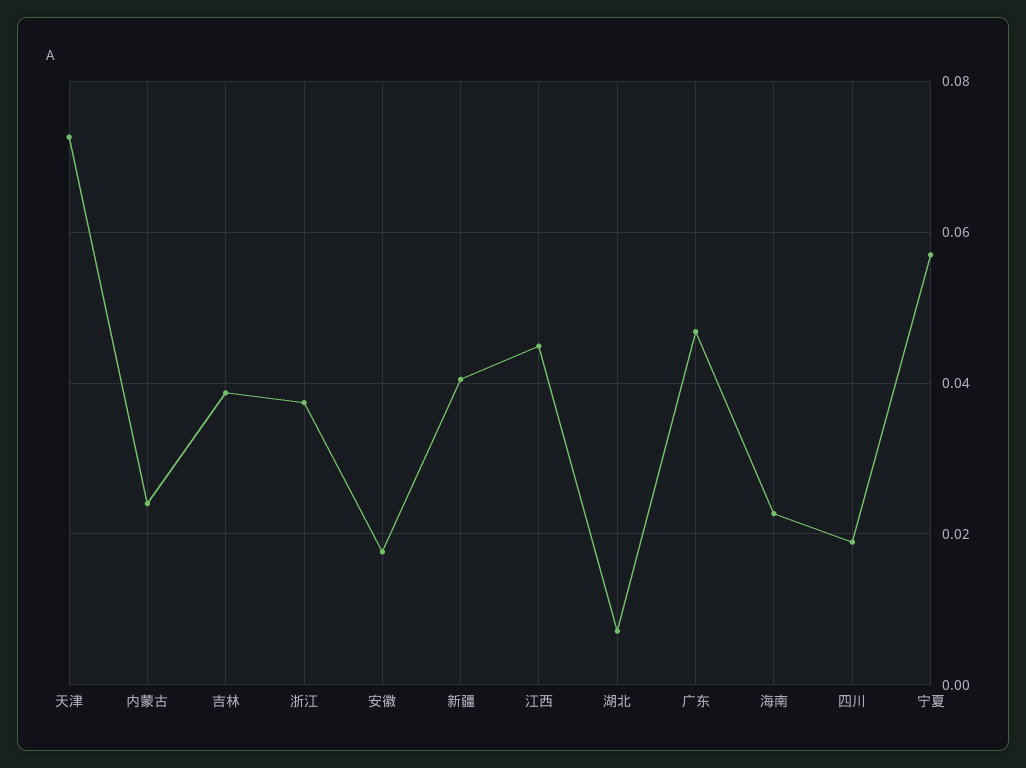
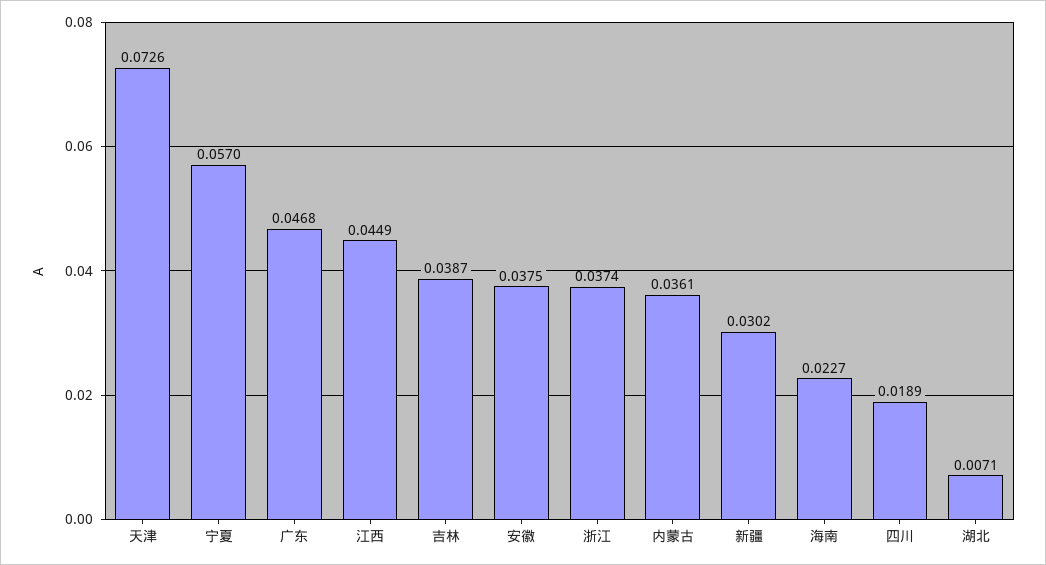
内蒙古: 0.024 -> 0.0361
安徽: 0.018 -> 0.0375
新疆: 0.04 -> 0.0302

